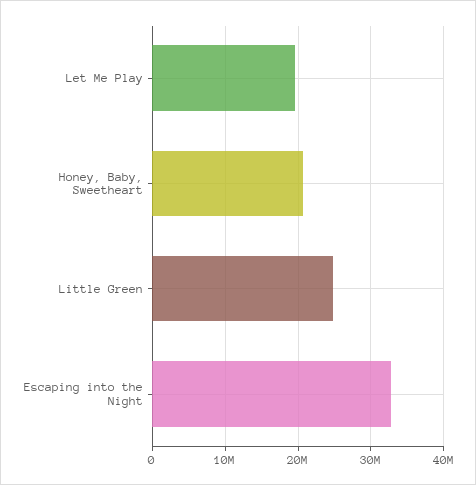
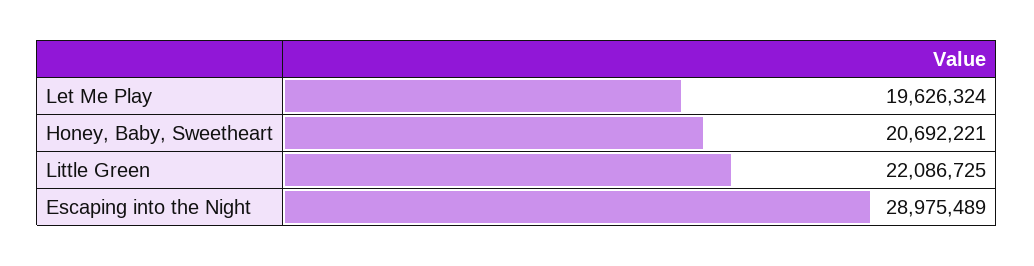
Little Green: 25000000 -> 22086725
Escaping into the Night: 33000000 -> 28975489

